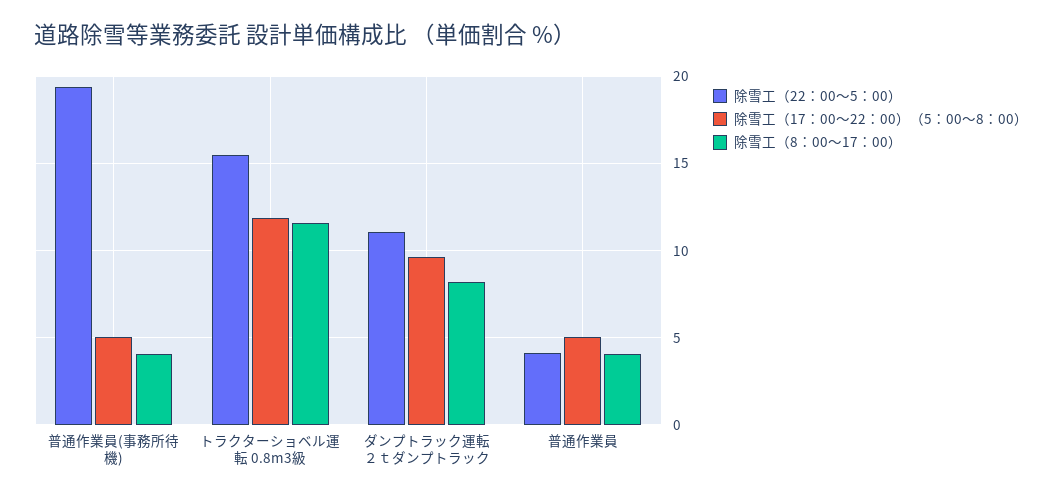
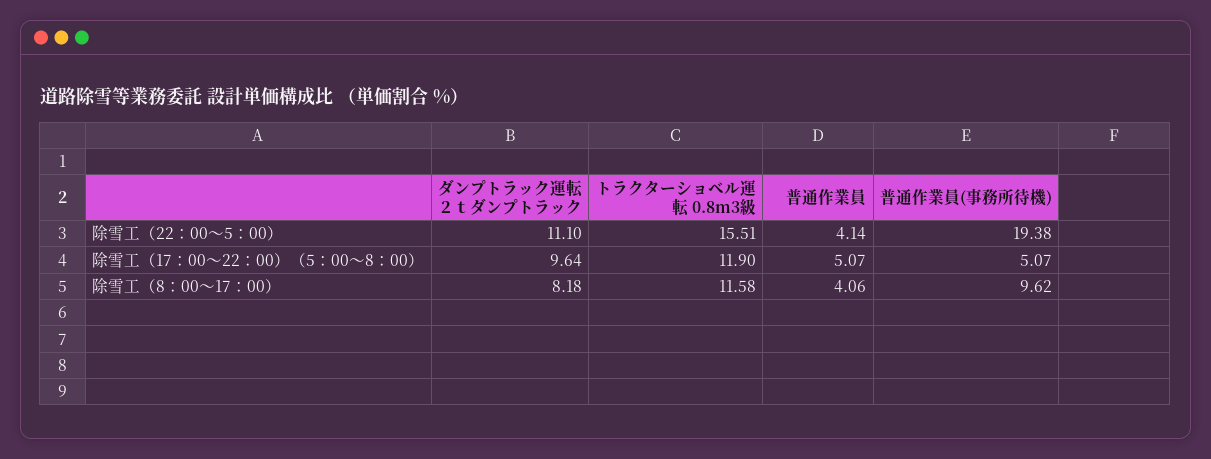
除雪工（8：00～17：00）, 普通作業員(事務所待機): 4 -> 9.62

